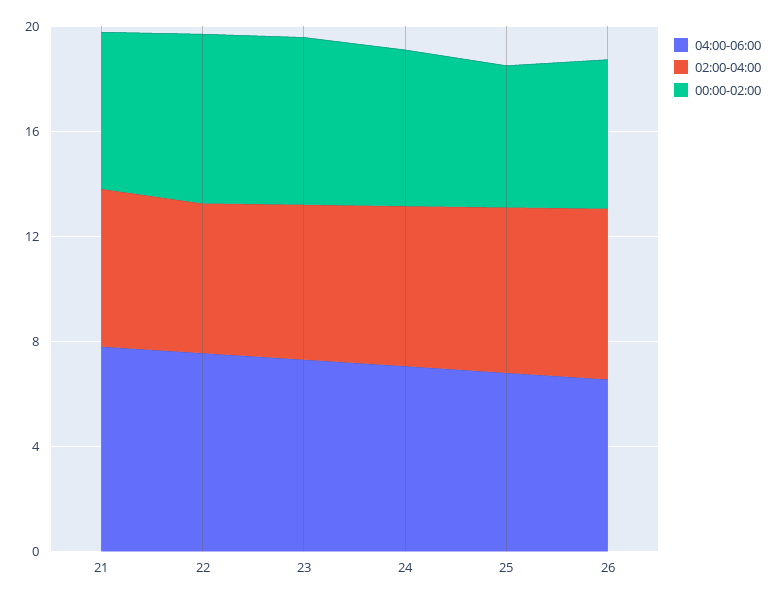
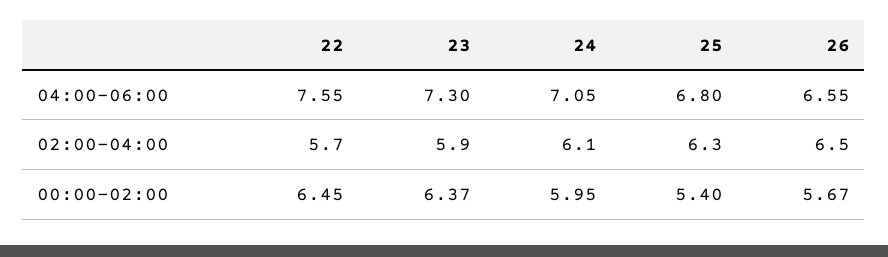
04:00-06:00, 21: 8 -> none
02:00-04:00, 21: 6 -> none
00:00-02:00, 21: 6 -> none

